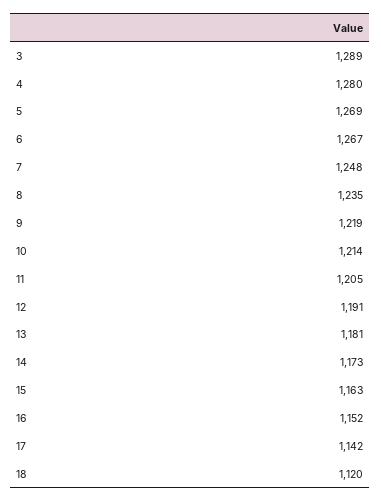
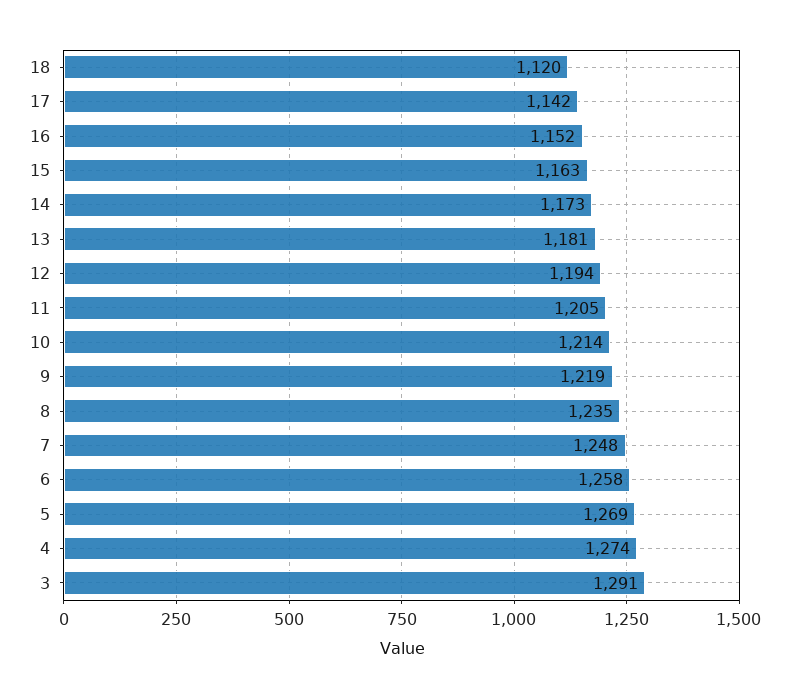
3: 1289 -> 1291
4: 1280 -> 1274
6: 1267 -> 1258
12: 1191 -> 1194

